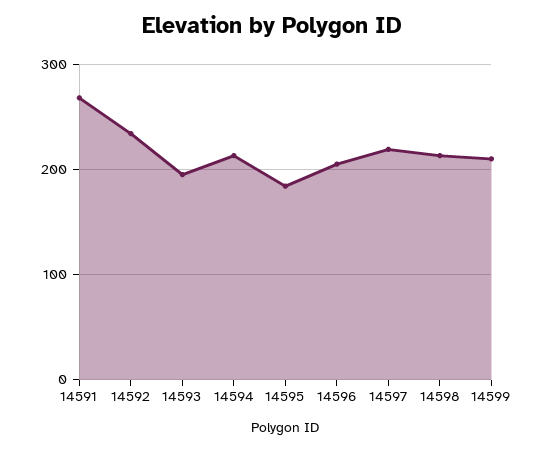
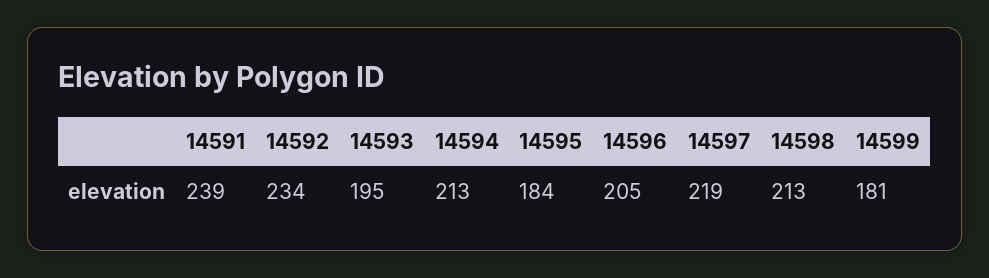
14591: 270 -> 239
14599: 210 -> 181

